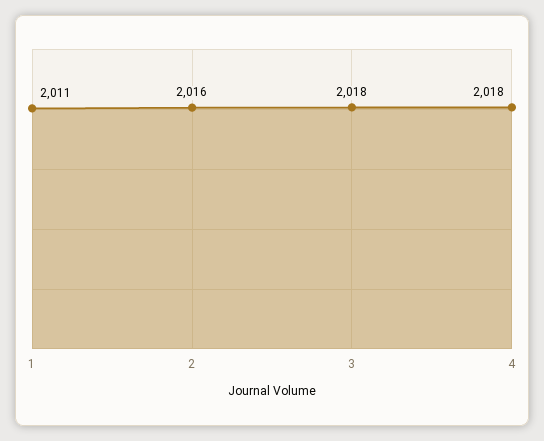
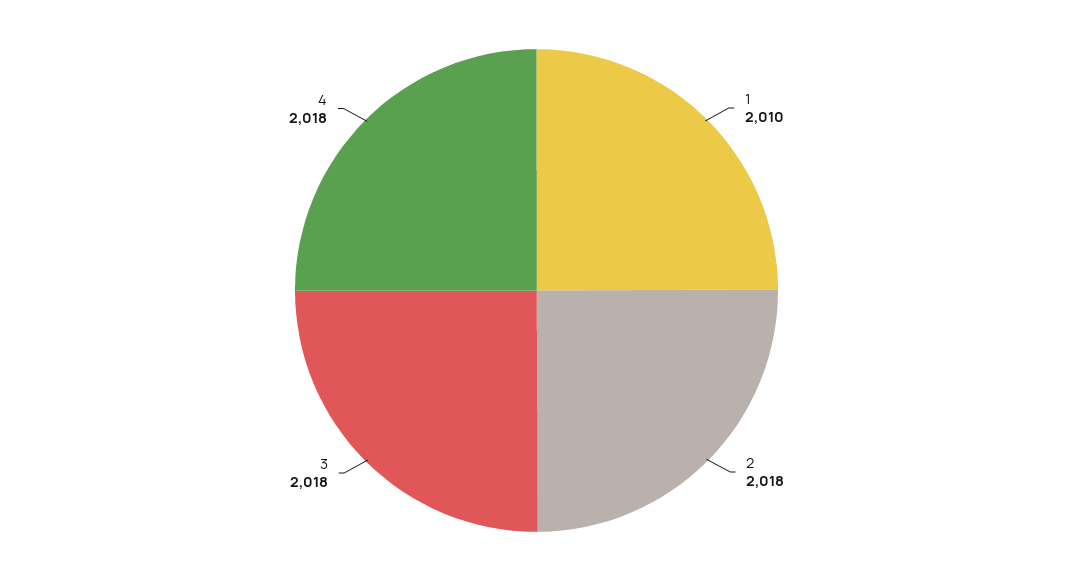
1: 2011 -> 2010
2: 2016 -> 2018

